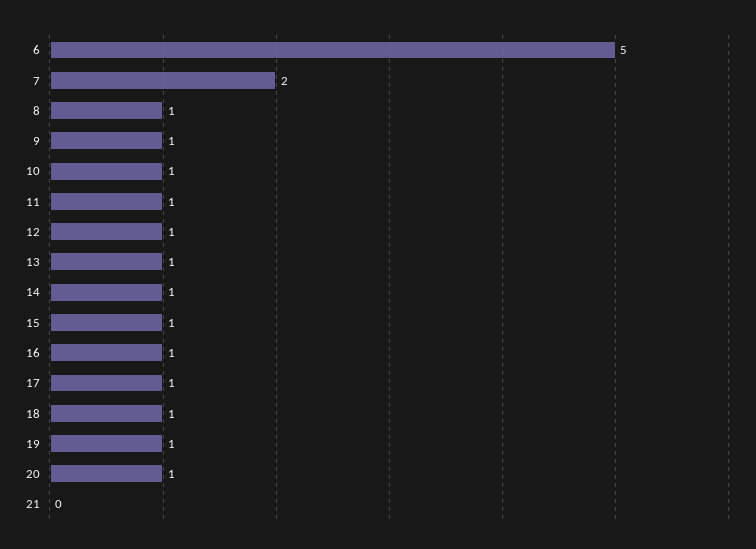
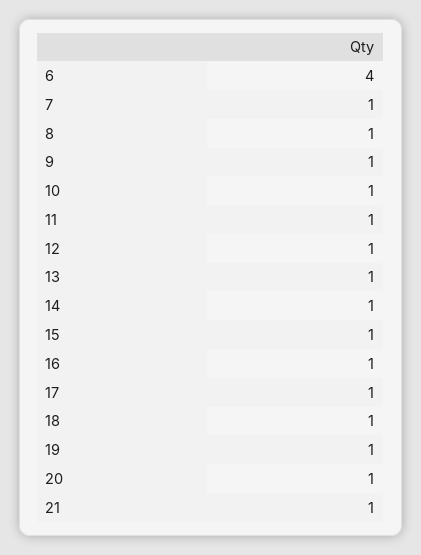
6: 5 -> 4
7: 2 -> 1
21: 0 -> 1

